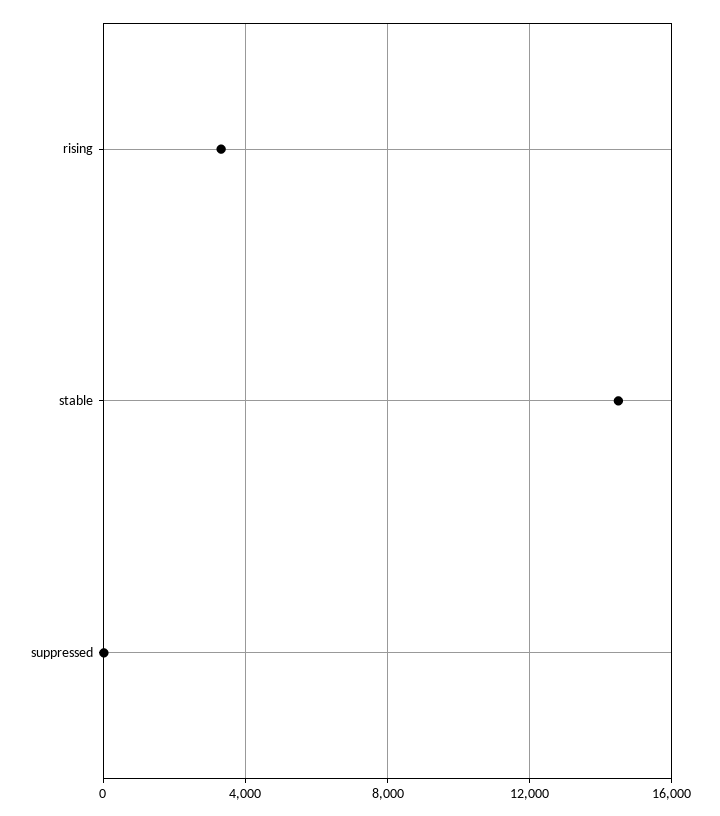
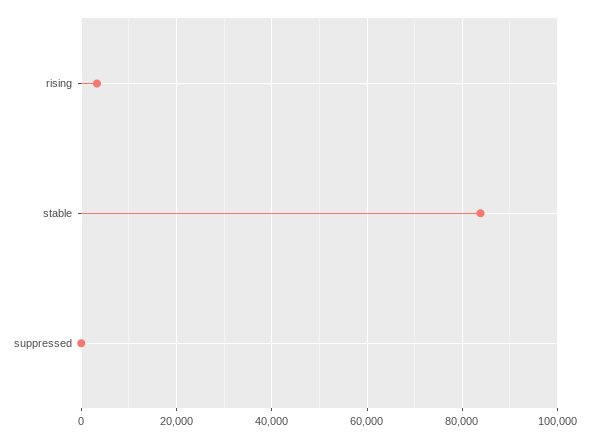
stable: 14500 -> 84000

